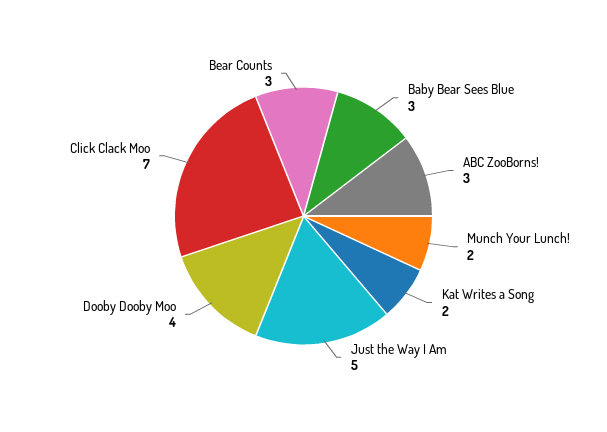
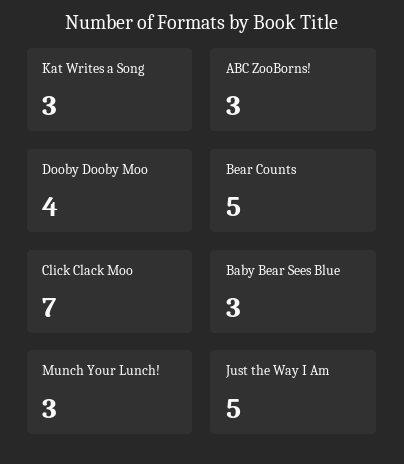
Munch Your Lunch!: 2 -> 3
Kat Writes a Song: 2 -> 3
Bear Counts: 3 -> 5

